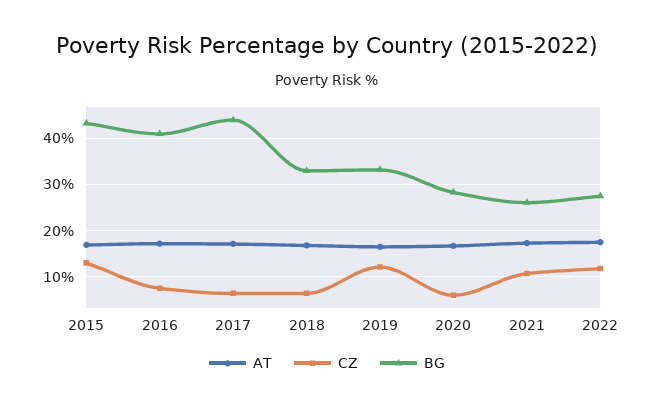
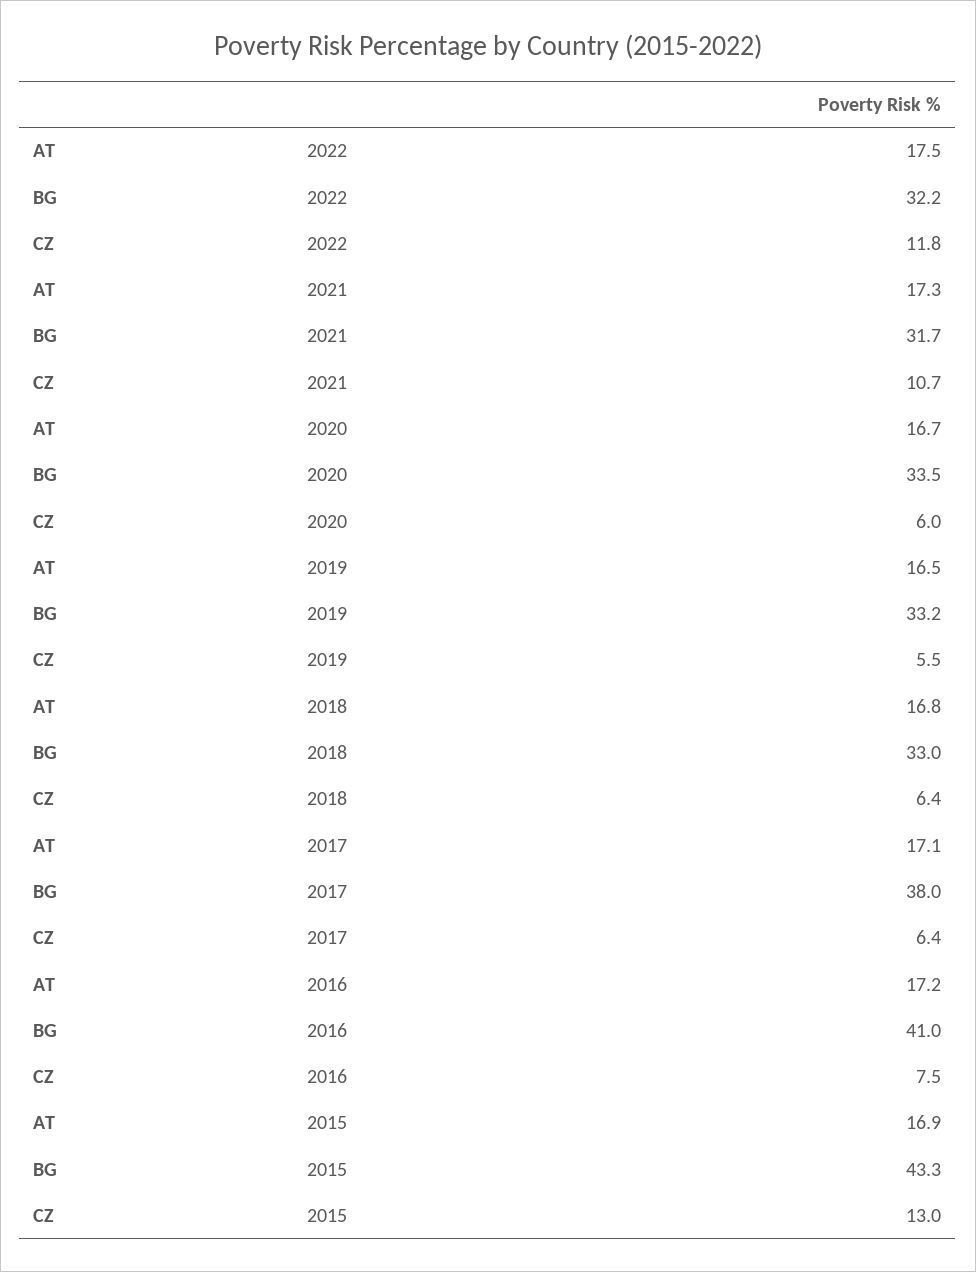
BG, 2017: 44 -> 38
CZ, 2019: 12 -> 5.5
BG, 2020: 28 -> 33.5
BG, 2021: 26 -> 31.7
BG, 2022: 28 -> 32.2

